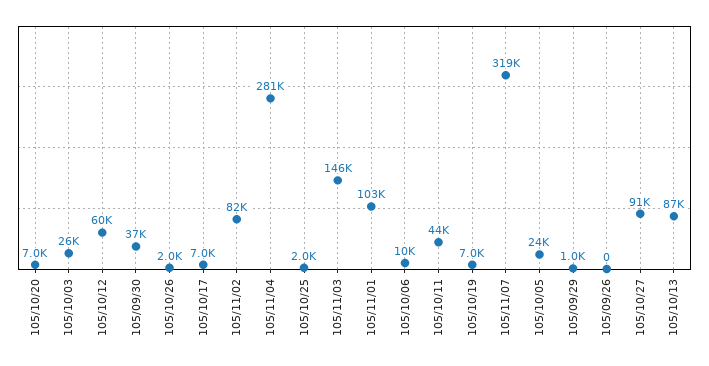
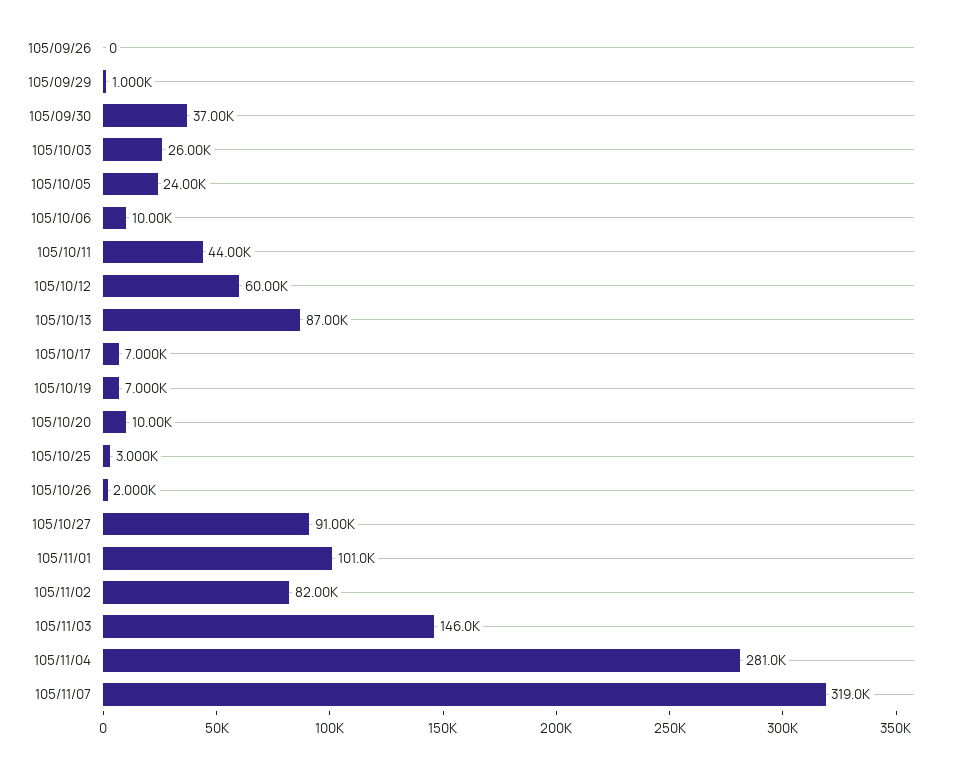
105/10/20: 7000 -> 10000
105/10/25: 2000 -> 3000
105/11/01: 103000 -> 101000

